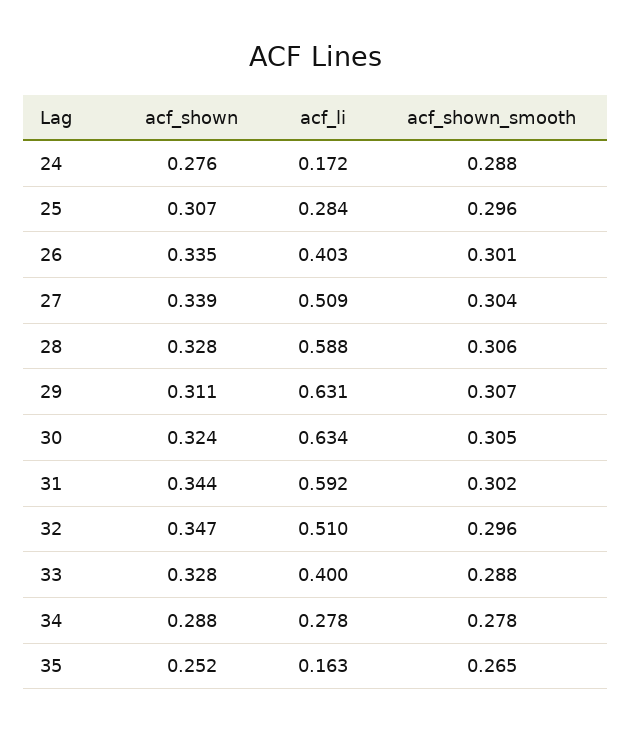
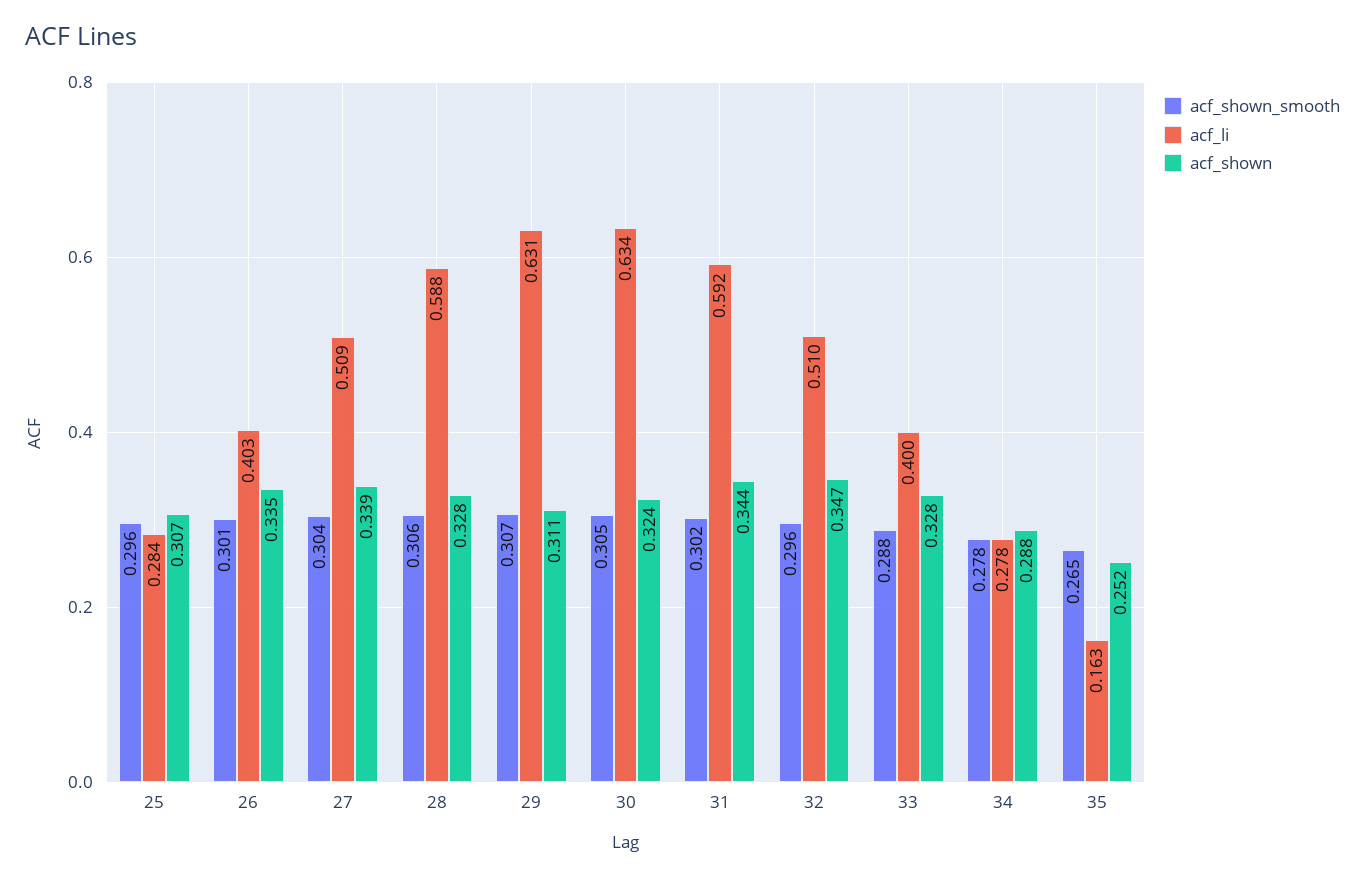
acf_shown, 24: 0.276 -> none
acf_li, 24: 0.172 -> none
acf_shown_smooth, 24: 0.288 -> none

